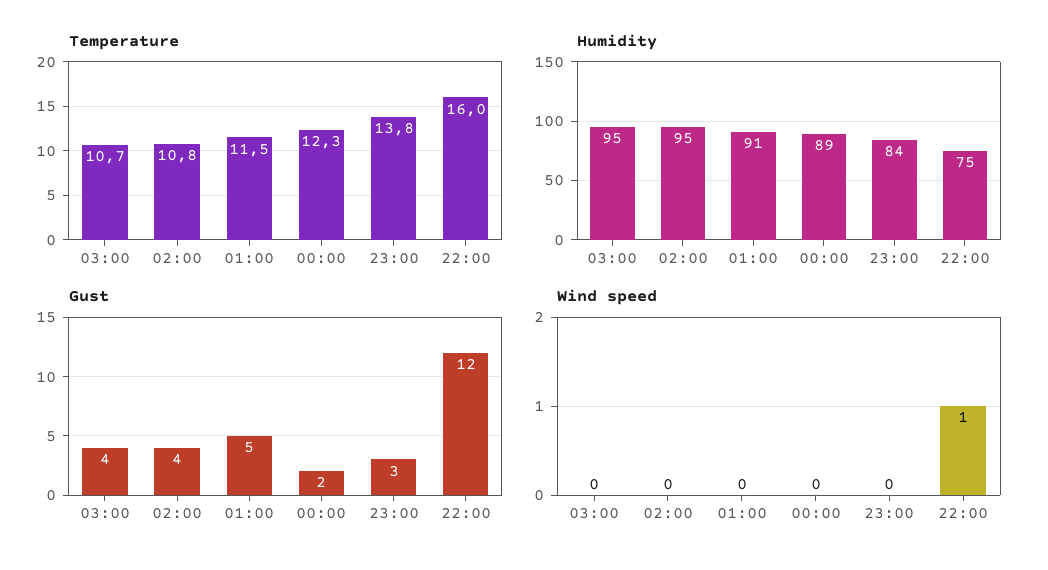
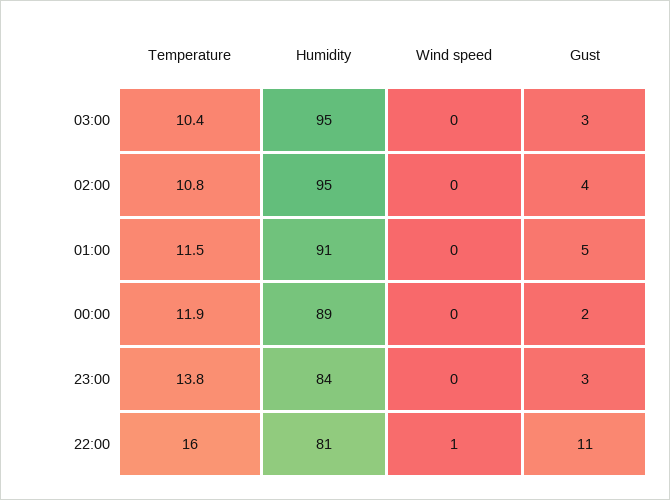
Temperature, 03:00: 10.7 -> 10.4
Temperature, 00:00: 12.3 -> 11.9
Humidity, 22:00: 75 -> 81
Gust, 03:00: 4 -> 3
Gust, 22:00: 12 -> 11

